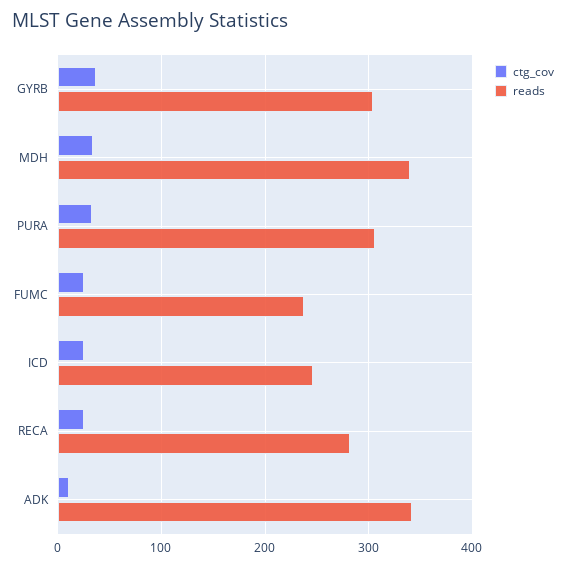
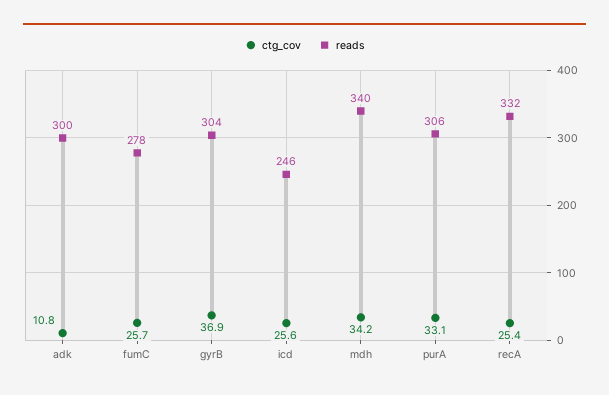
reads, FUMC: 240 -> 278
reads, RECA: 280 -> 332
reads, ADK: 340 -> 300

